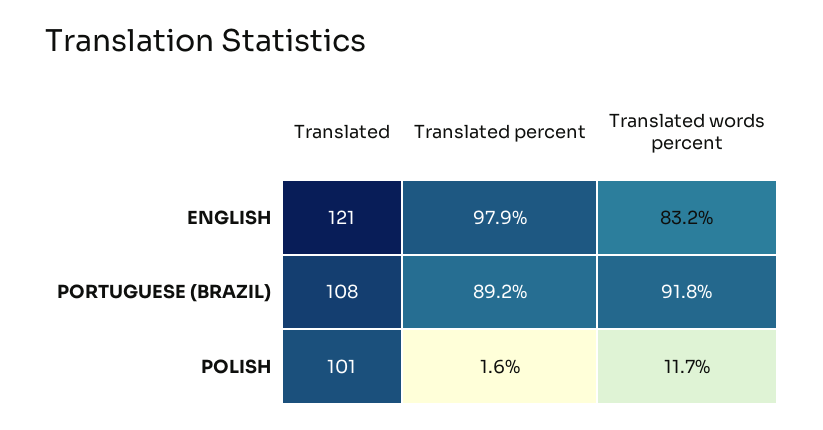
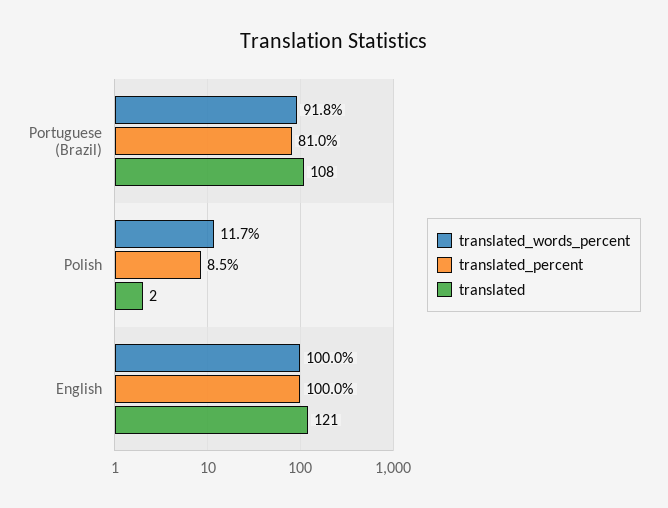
Translated percent, ENGLISH: 97.9 -> 100
Translated words percent, ENGLISH: 83.2 -> 100
Translated percent, PORTUGUESE (BRAZIL): 89.2 -> 81
Translated, POLISH: 101 -> 2
Translated percent, POLISH: 1.6 -> 8.5

